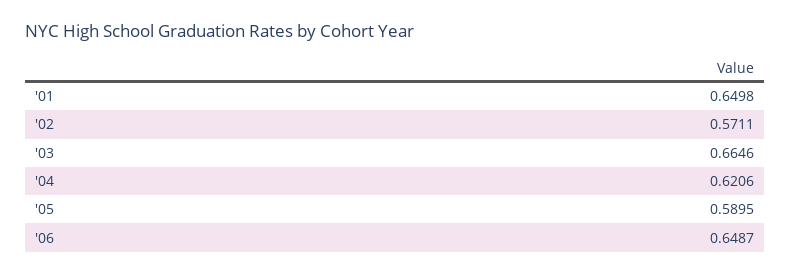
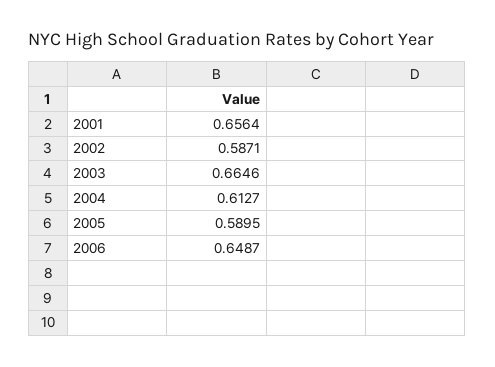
'01: 0.6498 -> 0.6564
'02: 0.5711 -> 0.5871
'04: 0.6206 -> 0.6127

